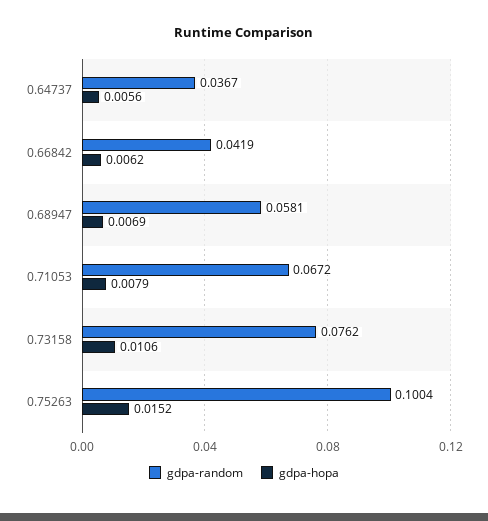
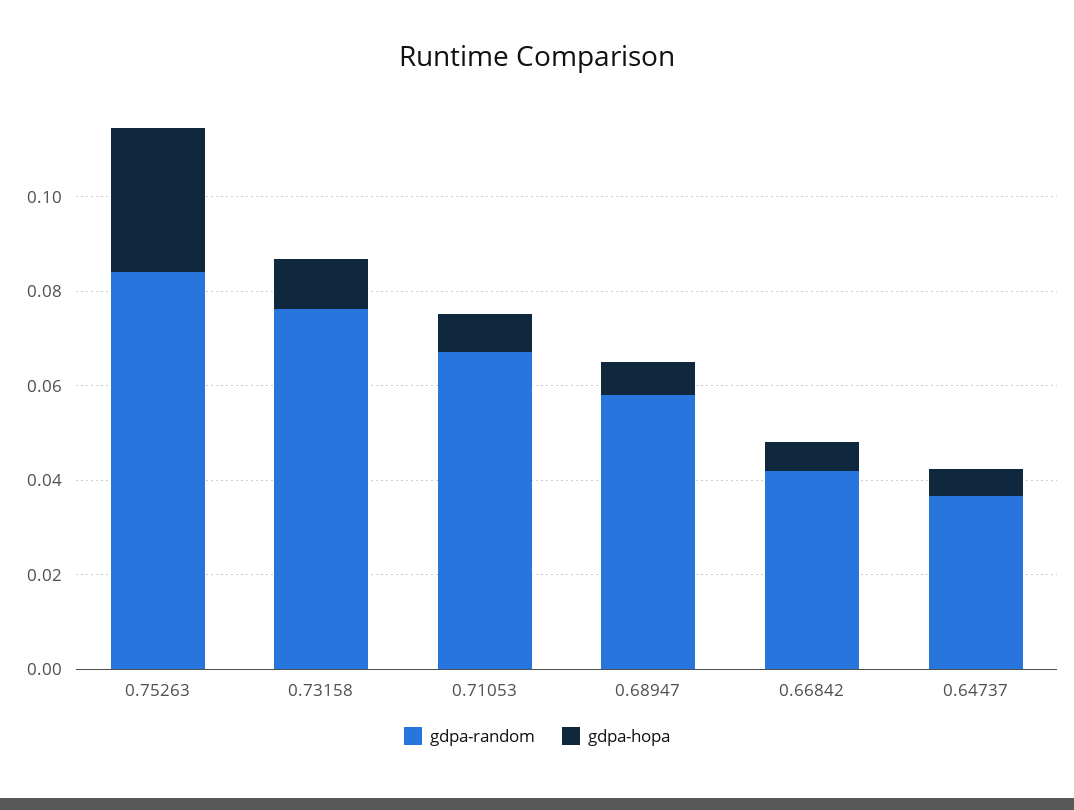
gdpa-random, 0.75263: 0.1004 -> 0.085
gdpa-hopa, 0.75263: 0.0152 -> 0.03

